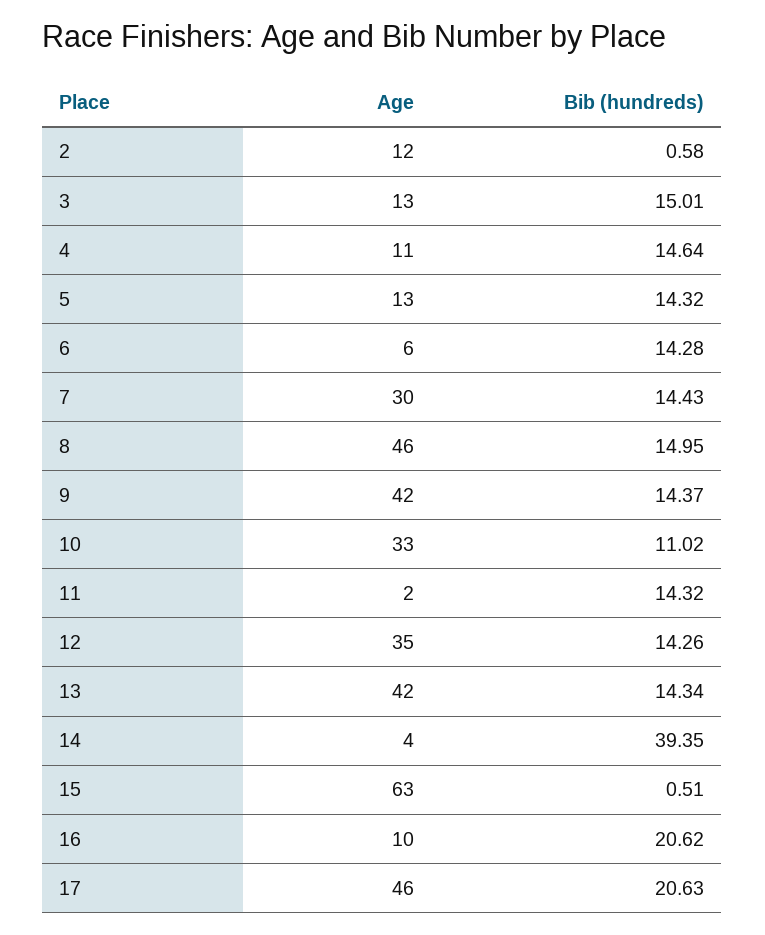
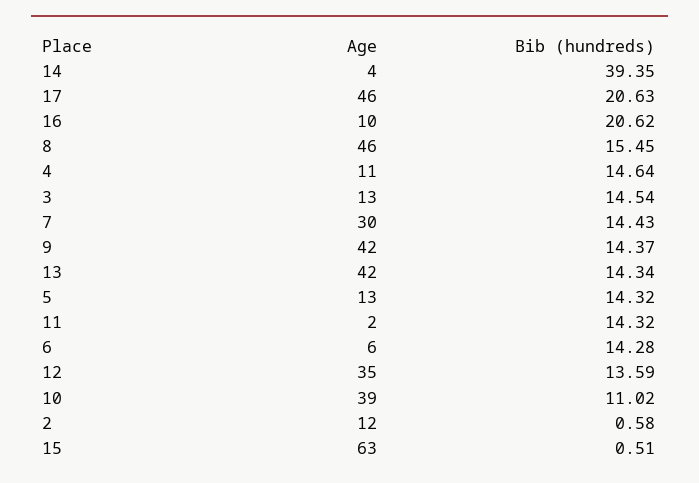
Bib (hundreds), 3: 15.01 -> 14.54
Bib (hundreds), 8: 14.95 -> 15.45
Age, 10: 33 -> 39
Bib (hundreds), 12: 14.26 -> 13.59

